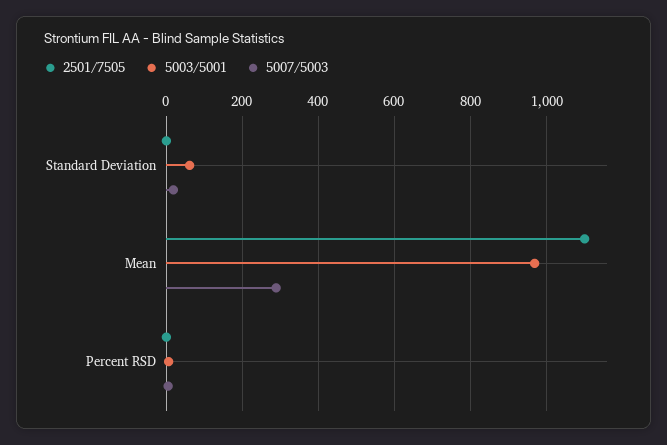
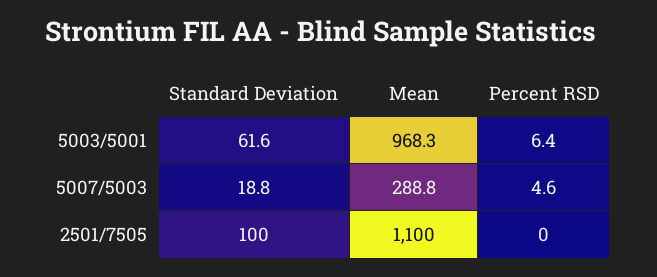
2501/7505, Standard Deviation: 0 -> 100

